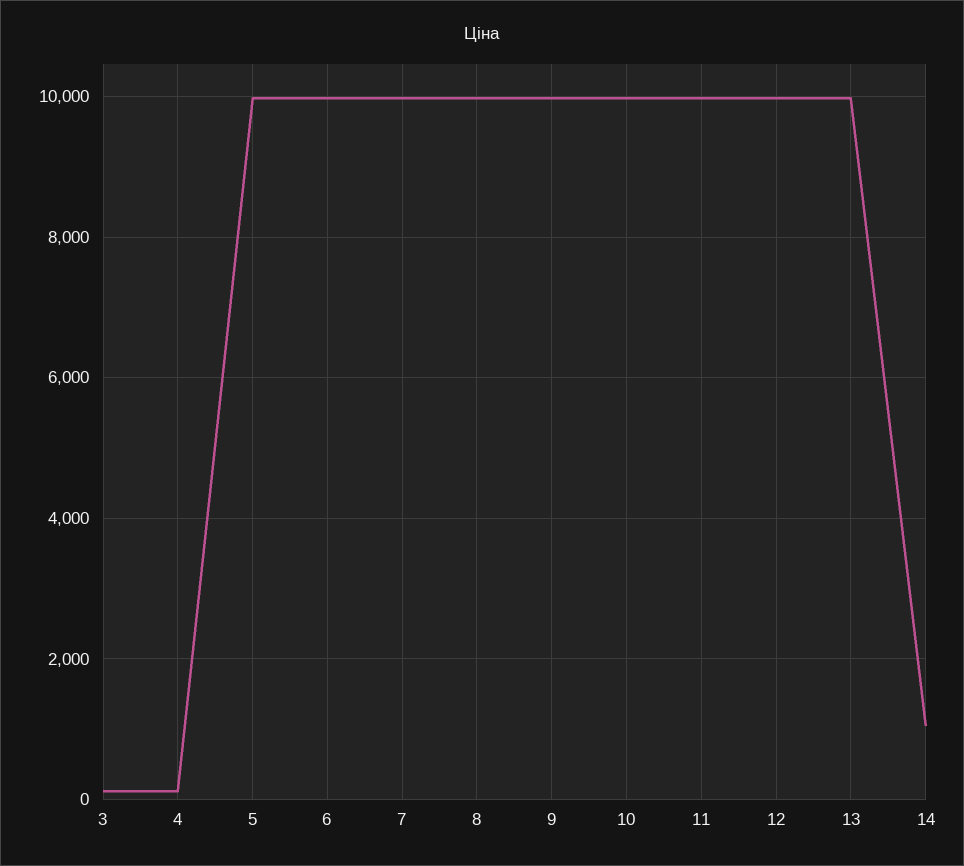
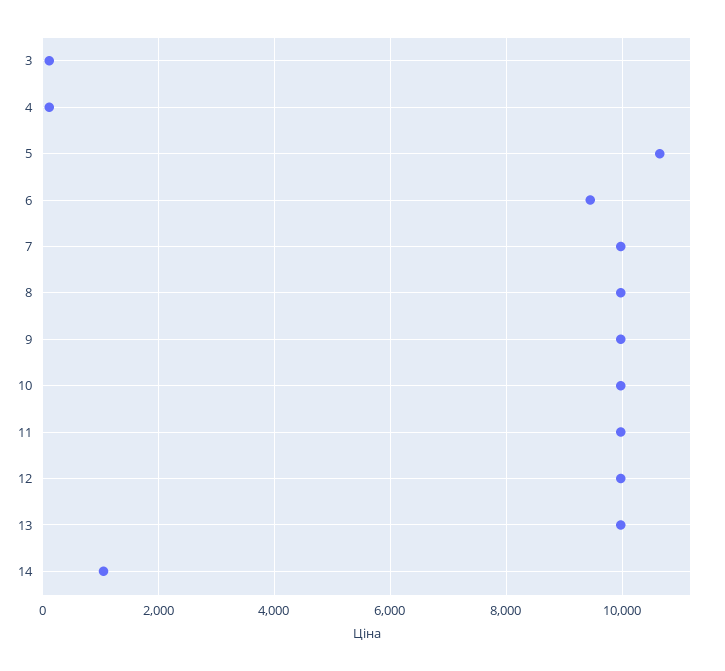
5: 10000 -> 10600
6: 10000 -> 9400

